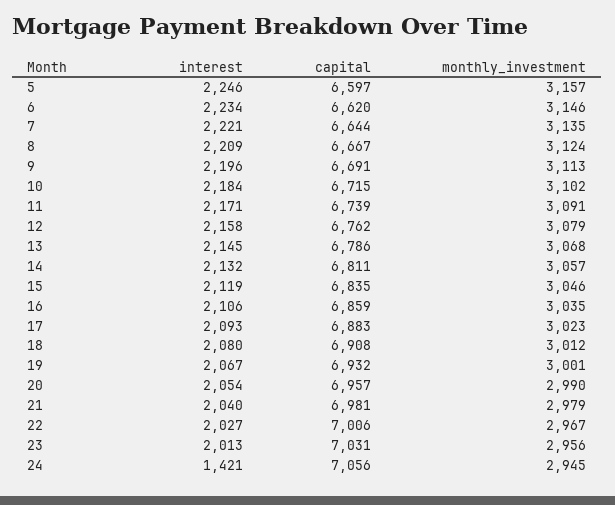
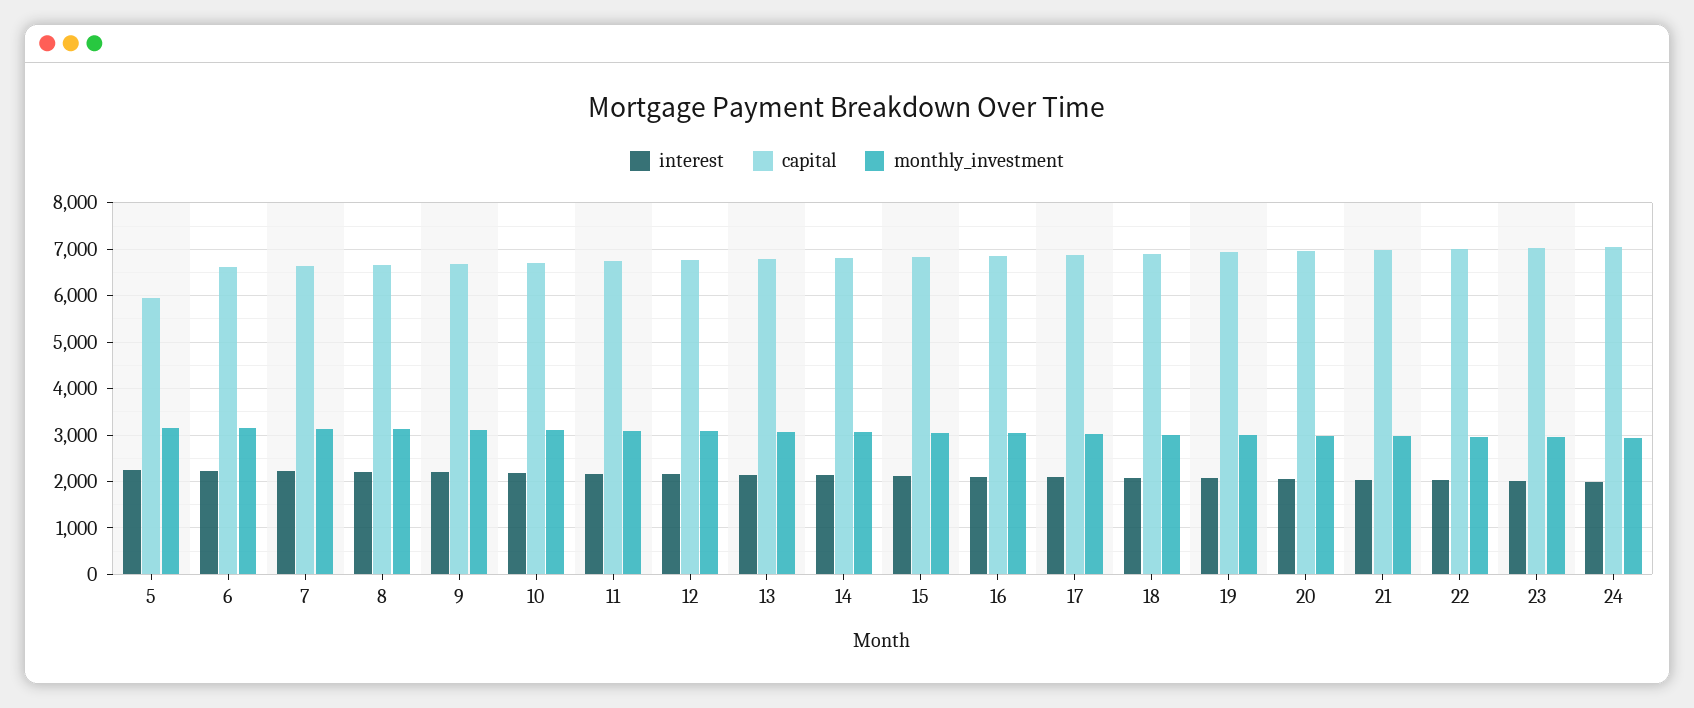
capital, 5: 6597 -> 6000
interest, 24: 1421 -> 2000

